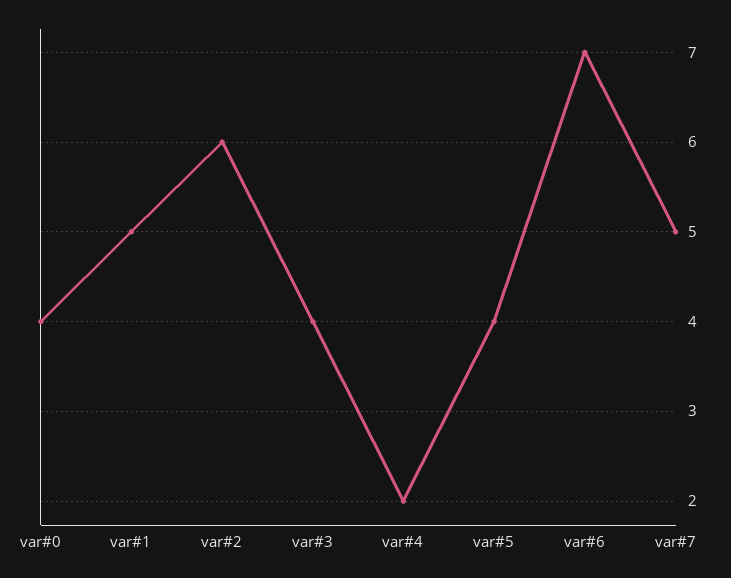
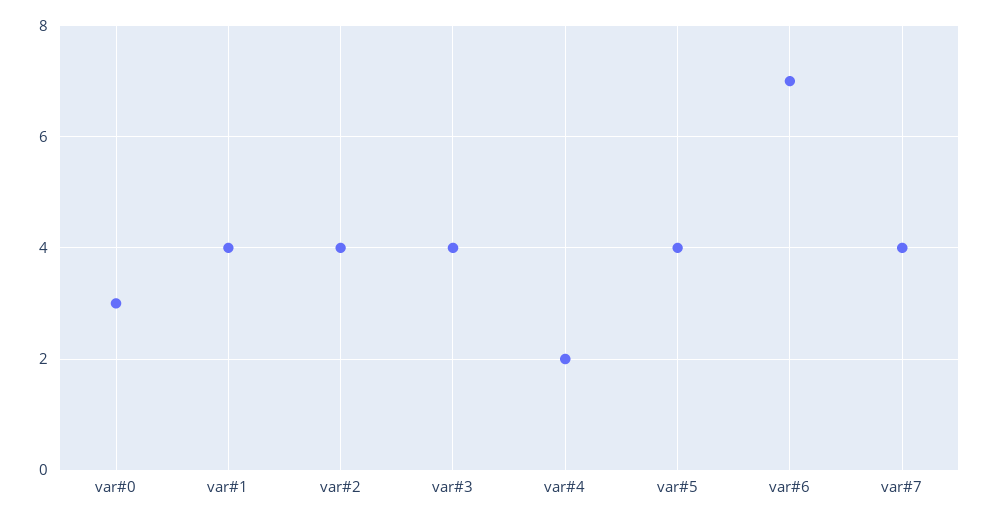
var#0: 4 -> 3
var#1: 5 -> 4
var#2: 6 -> 4
var#7: 5 -> 4

